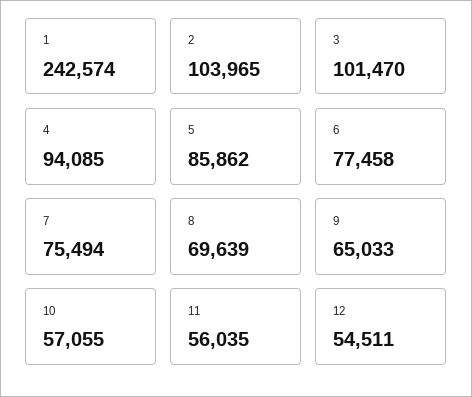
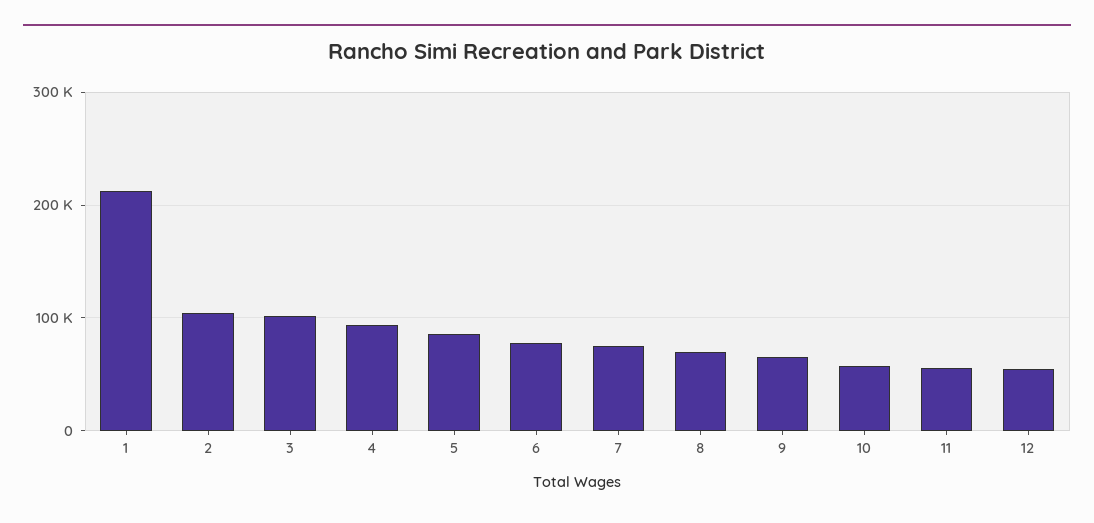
1: 242574 -> 210000

